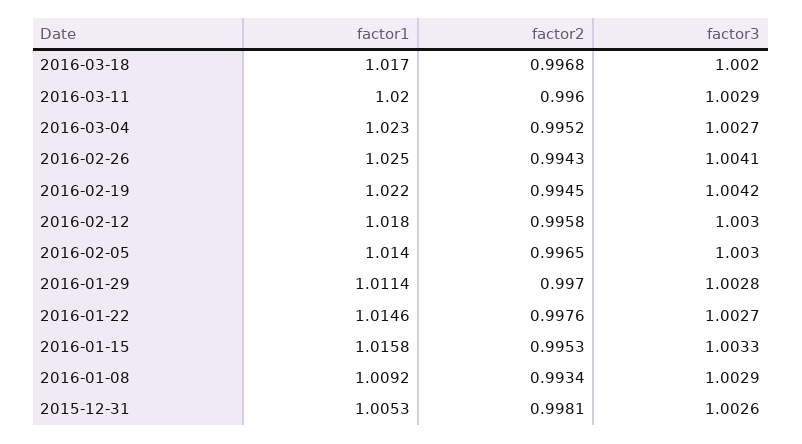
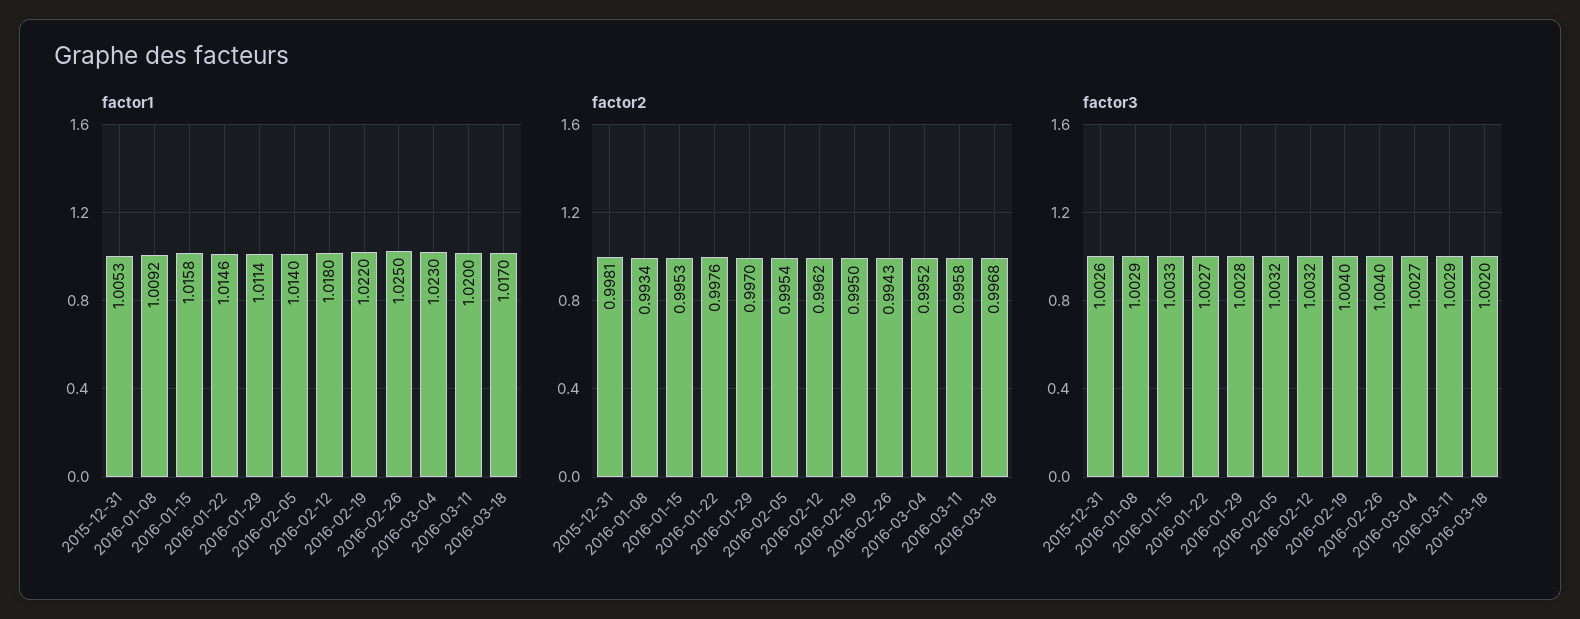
factor2, 2016-03-11: 0.996 -> 0.9958
factor3, 2016-02-26: 1.0041 -> 1.004
factor2, 2016-02-19: 0.9945 -> 0.995
factor3, 2016-02-19: 1.0042 -> 1.004
factor2, 2016-02-12: 0.9958 -> 0.9962
factor3, 2016-02-12: 1.003 -> 1.0032
factor2, 2016-02-05: 0.9965 -> 0.9954
factor3, 2016-02-05: 1.003 -> 1.0032

